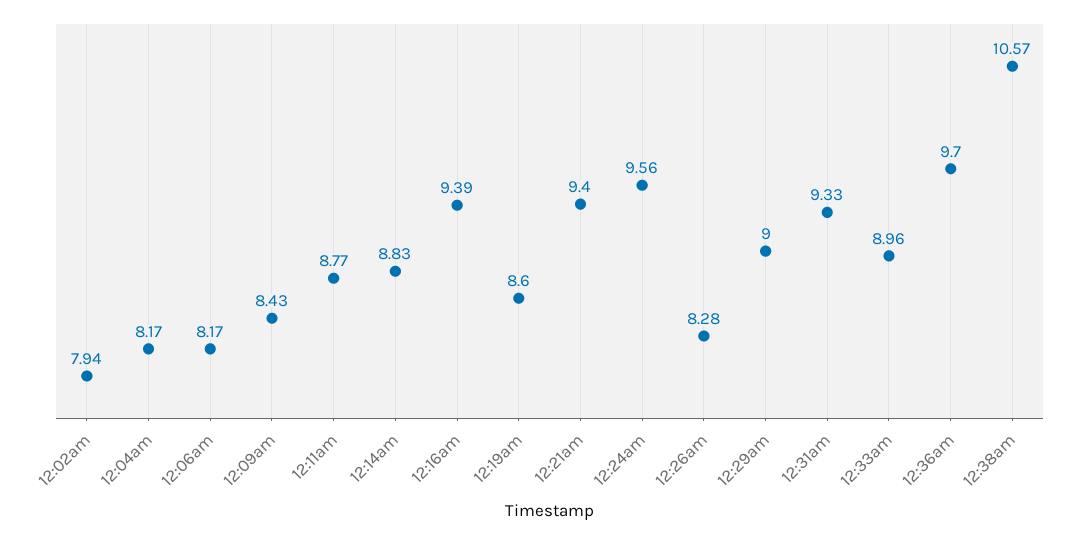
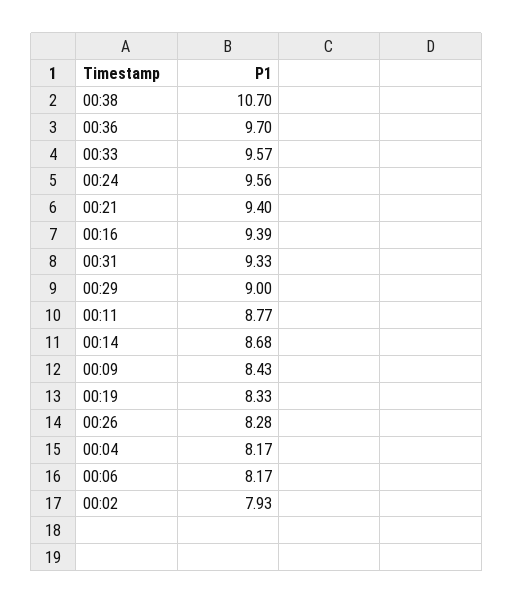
12:02am: 7.94 -> 7.93
12:14am: 8.83 -> 8.68
12:19am: 8.6 -> 8.33
12:33am: 8.96 -> 9.57
12:38am: 10.57 -> 10.7

